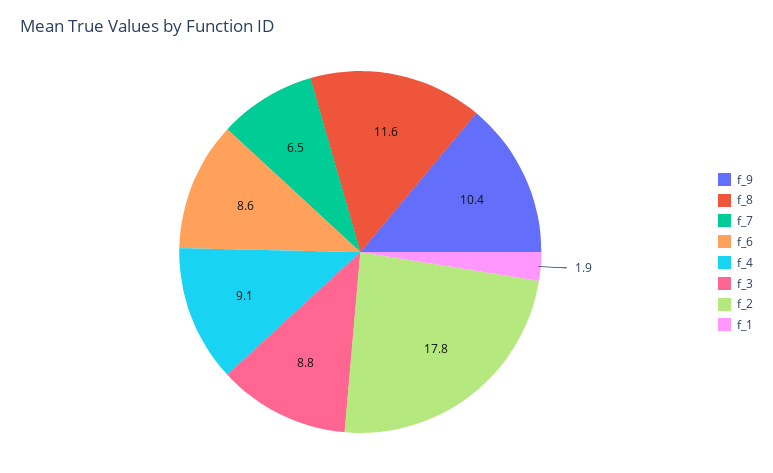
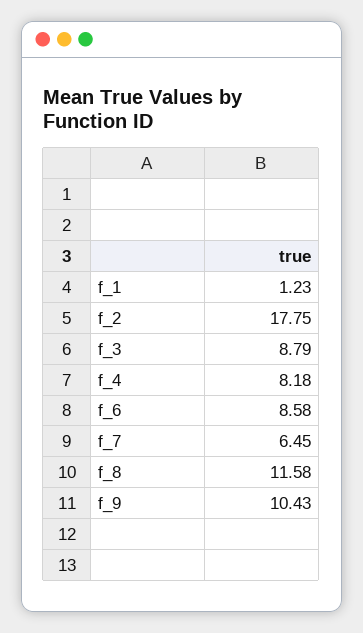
f_4: 9.1 -> 8.18
f_1: 1.9 -> 1.23

